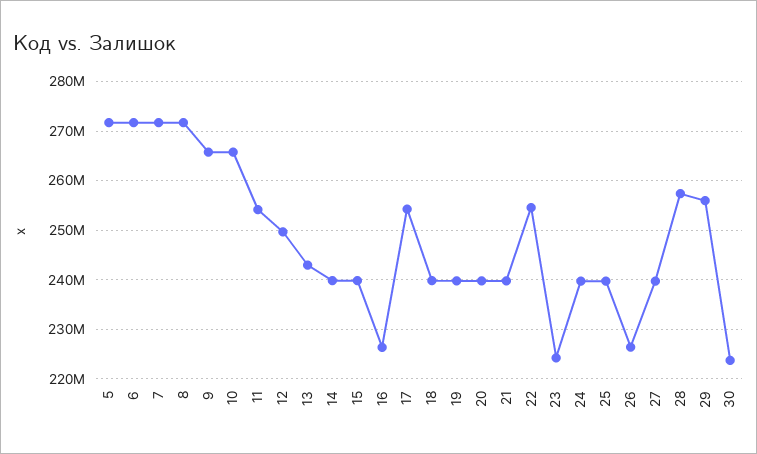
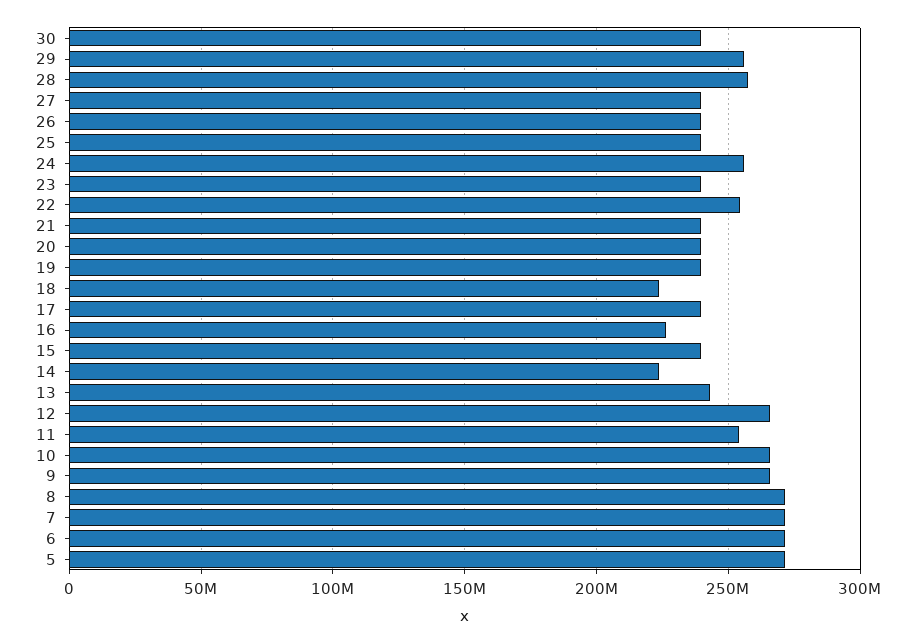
12: 250000000 -> 265000000
14: 240000000 -> 225000000
17: 254000000 -> 240000000
18: 240000000 -> 225000000
23: 224000000 -> 240000000
24: 240000000 -> 255000000
26: 226000000 -> 240000000
30: 224000000 -> 240000000

